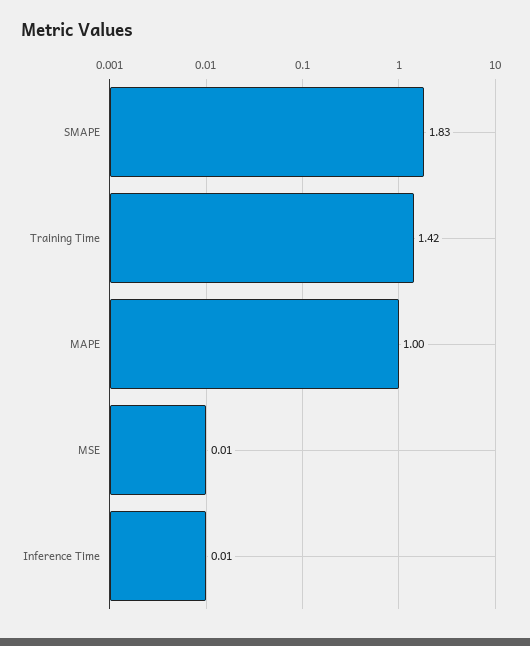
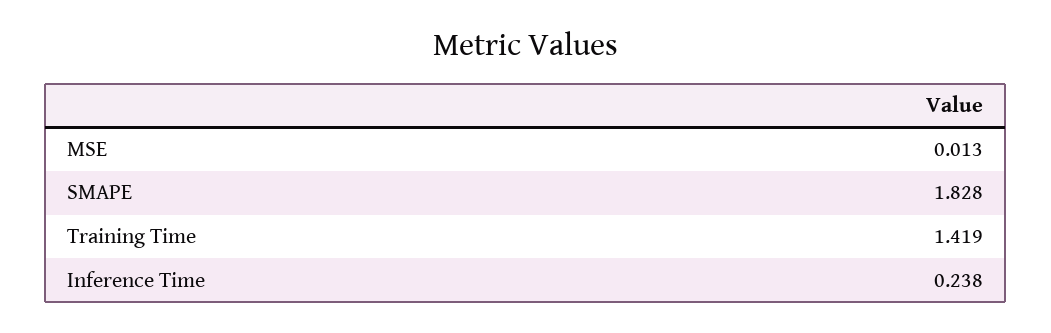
MAPE: 1 -> none
Inference Time: 0.01 -> 0.238

